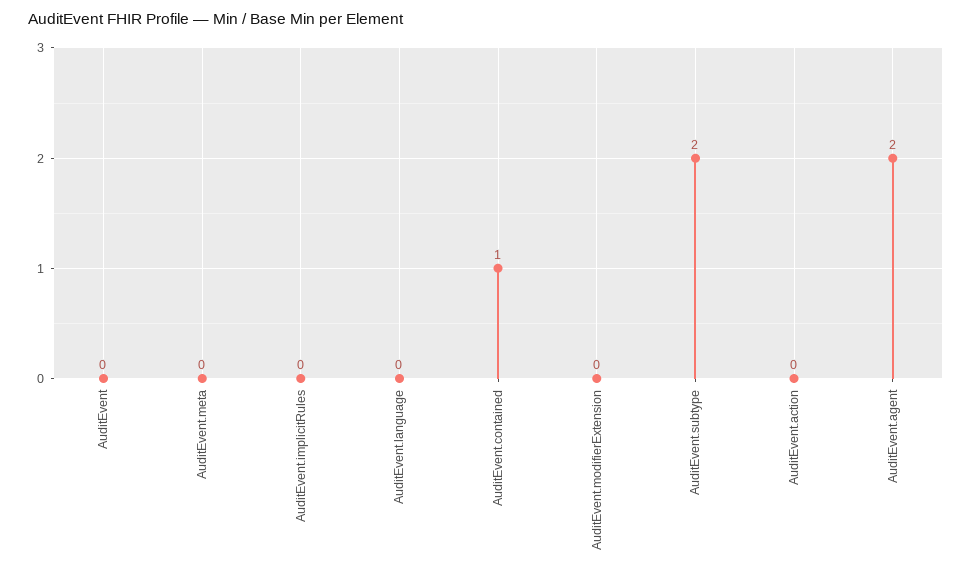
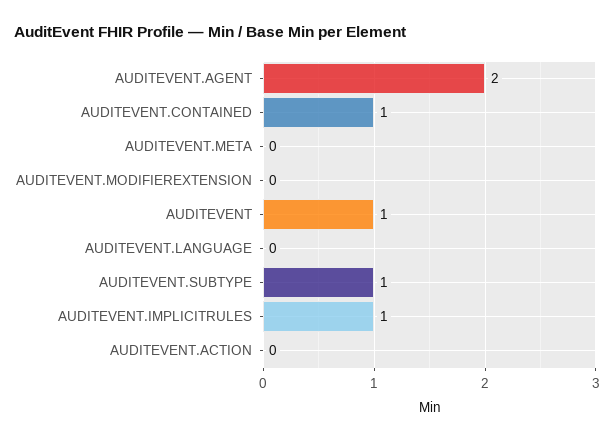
AuditEvent: 0 -> 1
AuditEvent.implicitRules: 0 -> 1
AuditEvent.subtype: 2 -> 1

